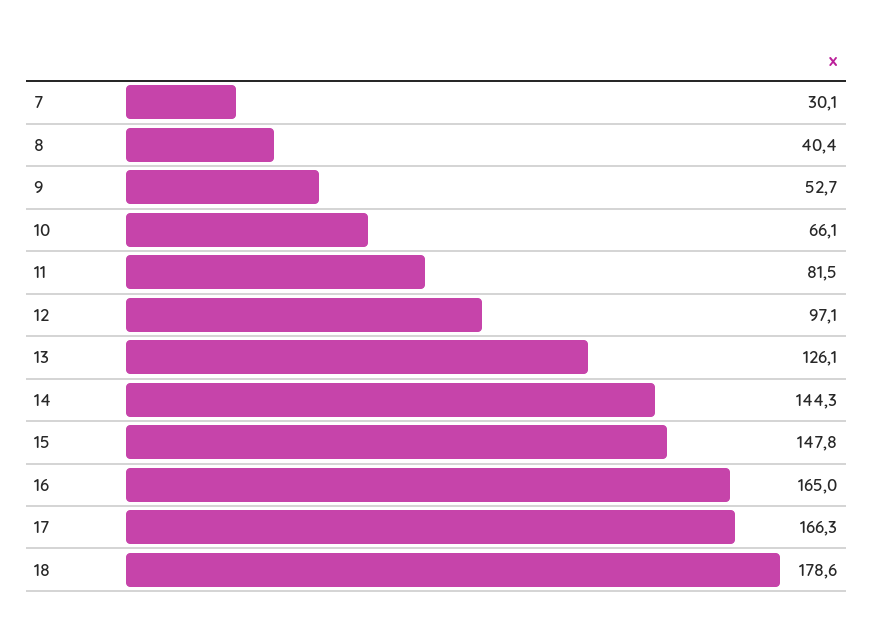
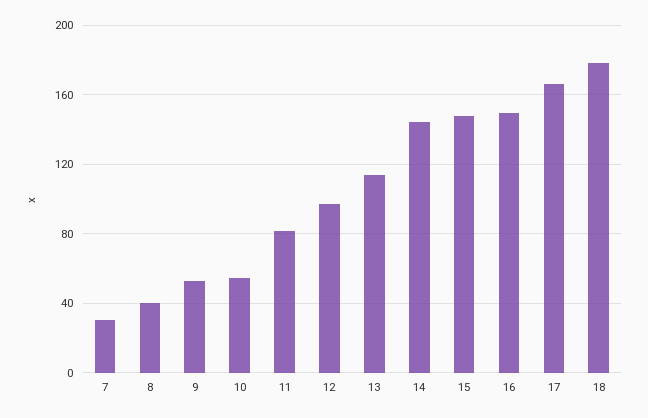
10: 66.1 -> 55
13: 126.1 -> 115
16: 165 -> 150

